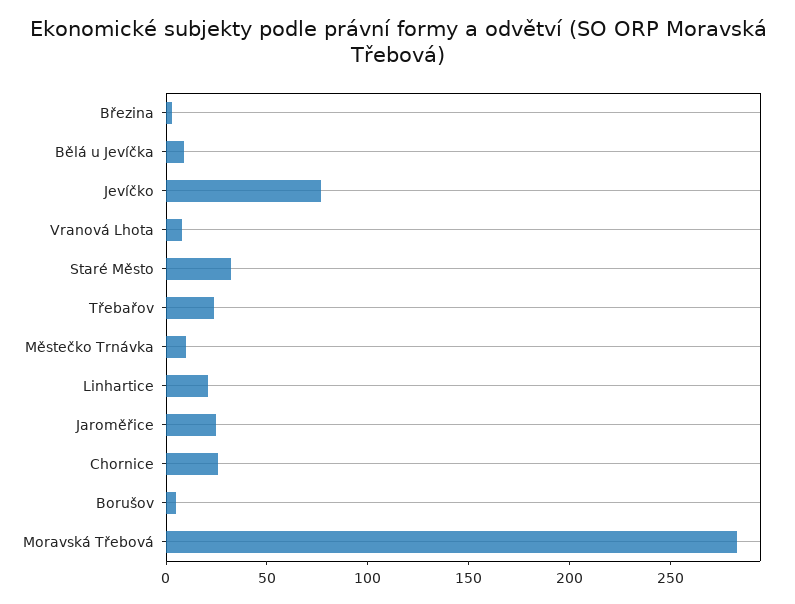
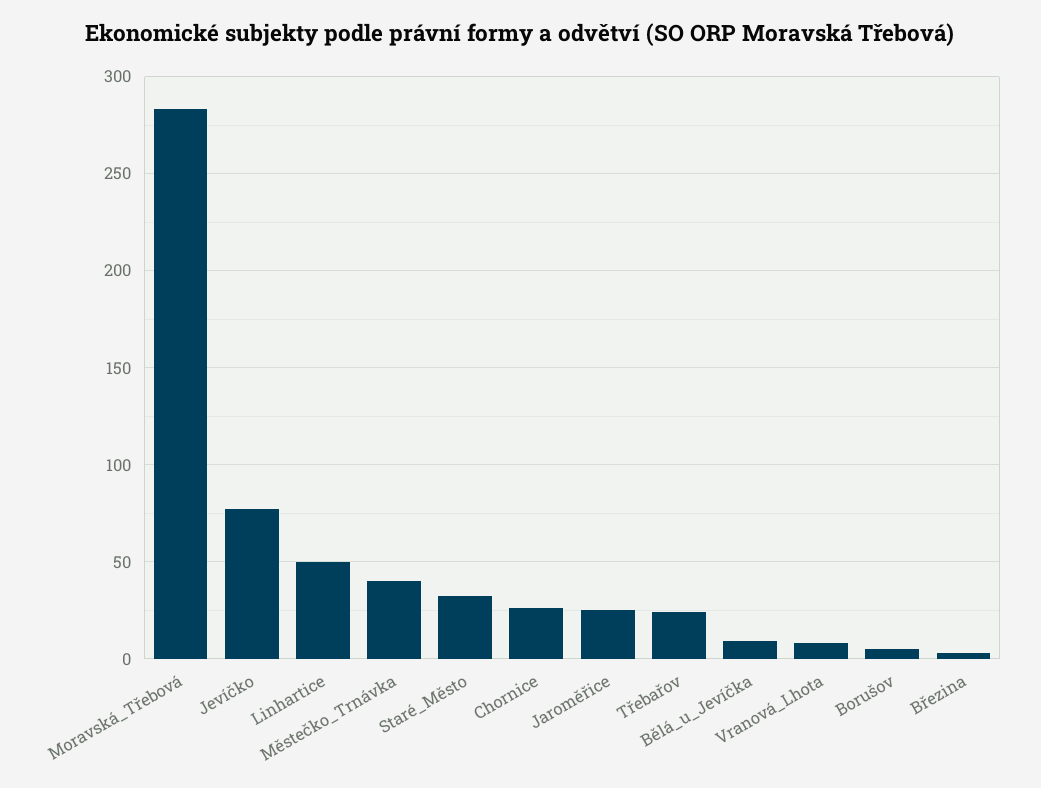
Městečko Trnávka: 10 -> 40
Linhartice: 20 -> 50

